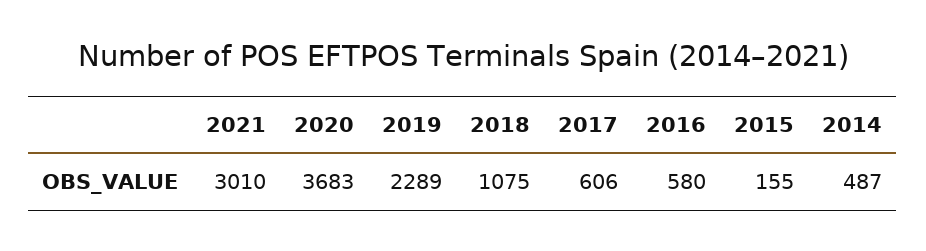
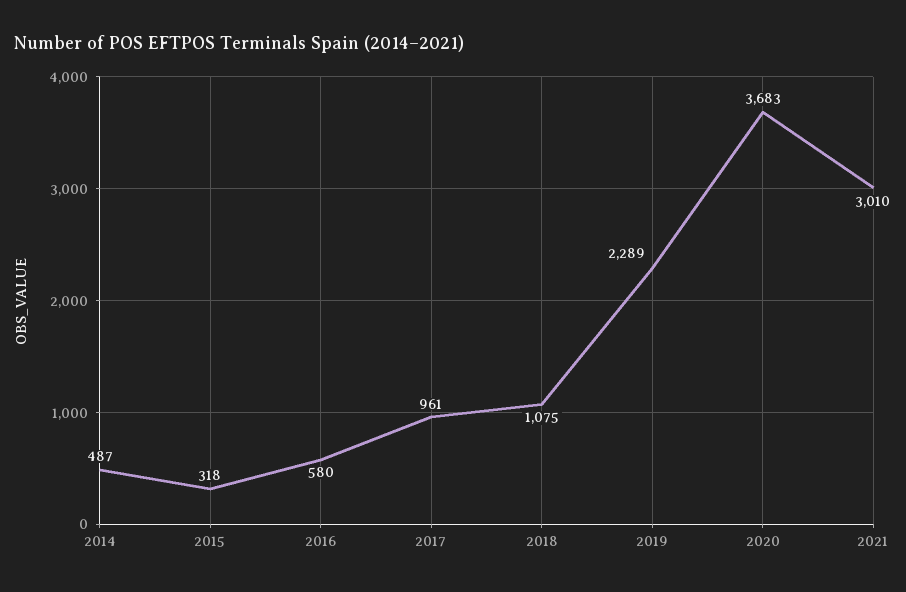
2017: 606 -> 961
2015: 155 -> 318

